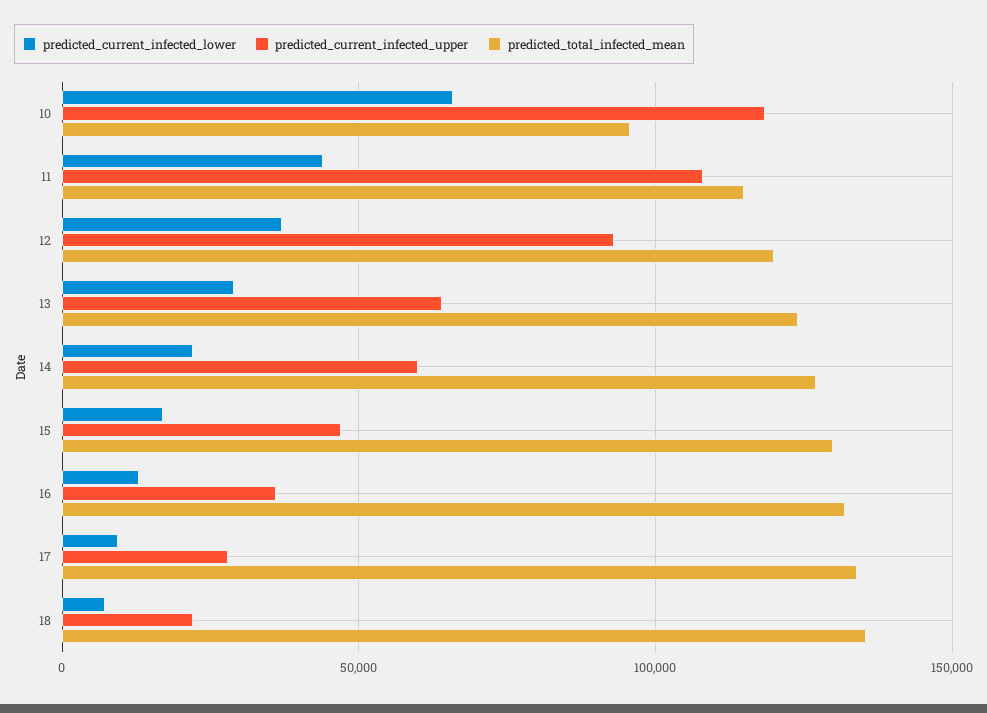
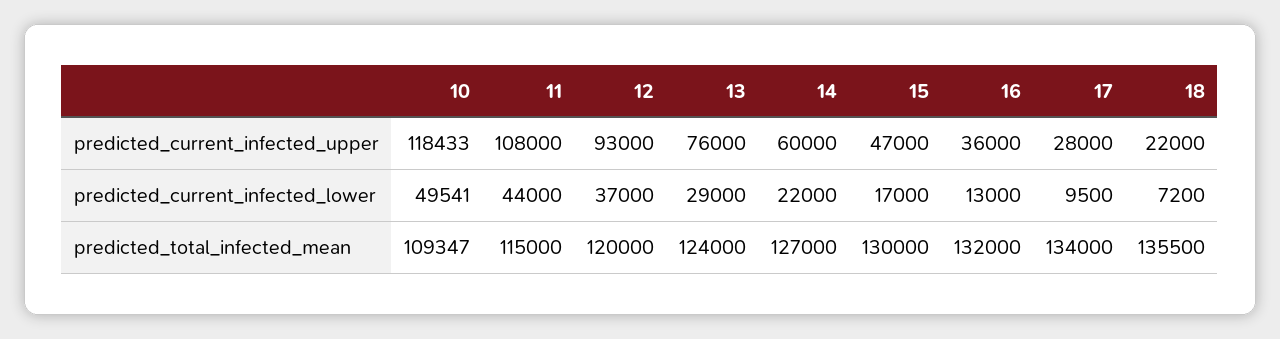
predicted_current_infected_lower, 10: 65000 -> 49541
predicted_total_infected_mean, 10: 95000 -> 109347
predicted_current_infected_upper, 13: 65000 -> 76000

